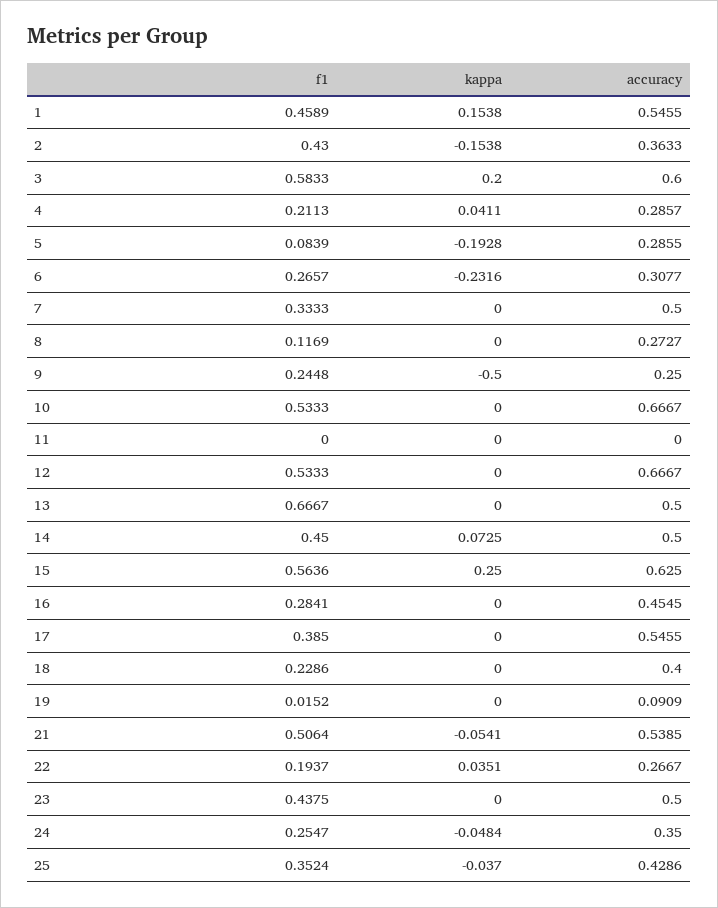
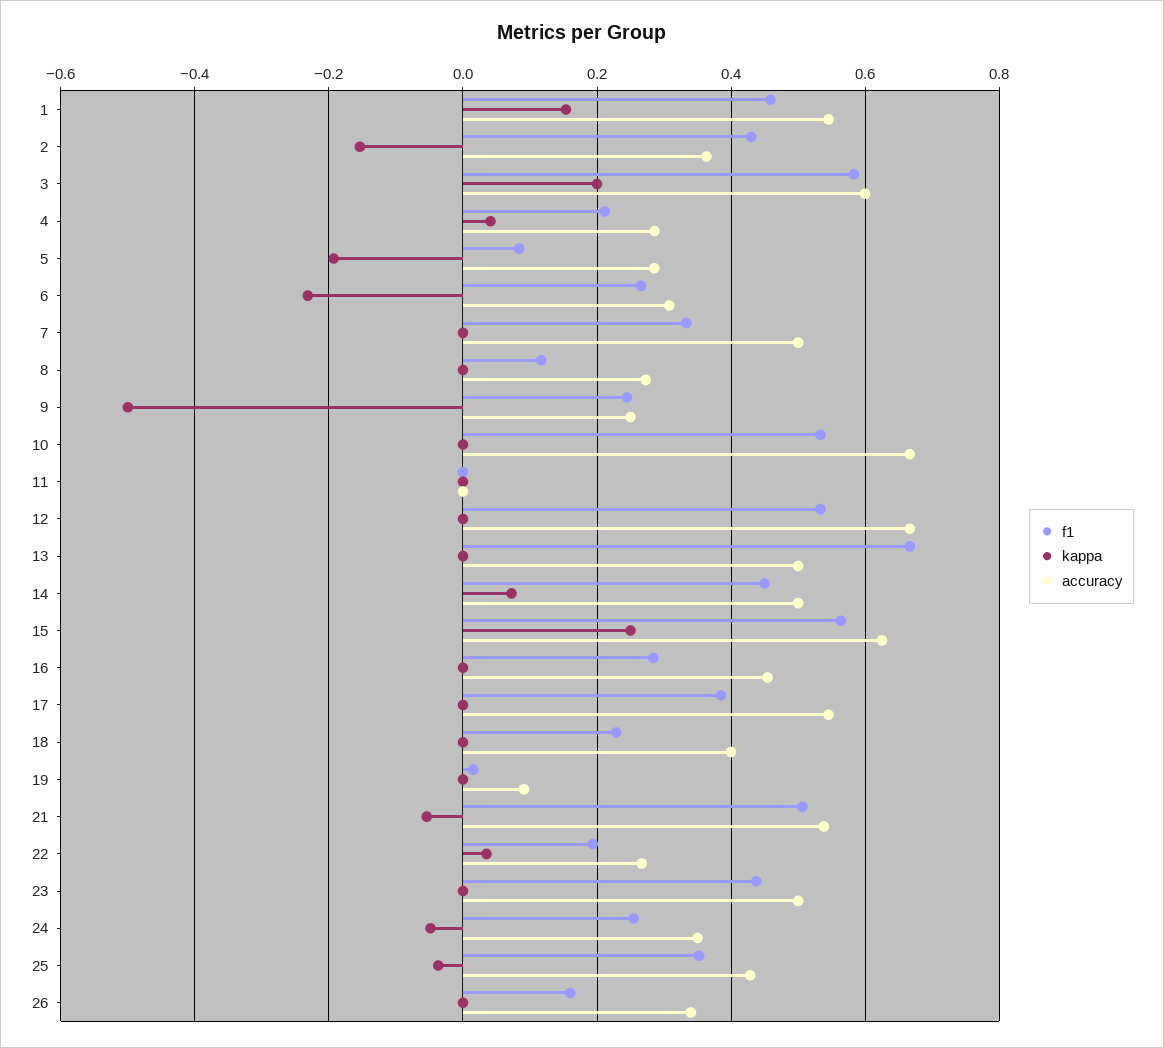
f1, 26: none -> 0.16
kappa, 26: none -> 0
accuracy, 26: none -> 0.34

